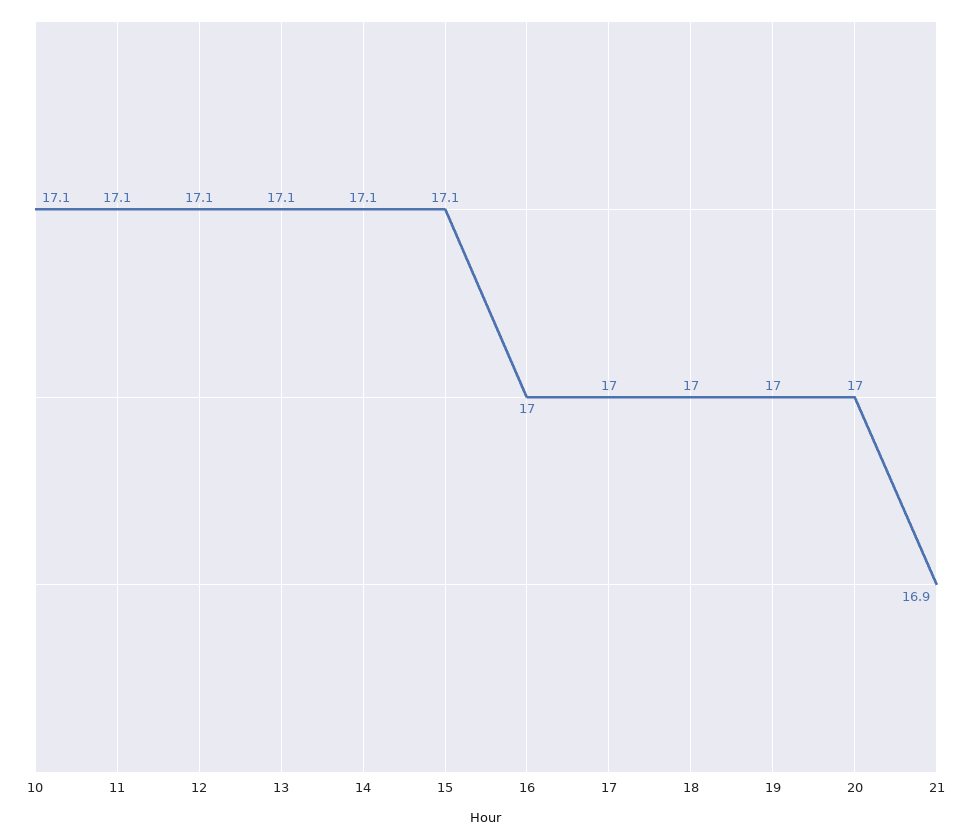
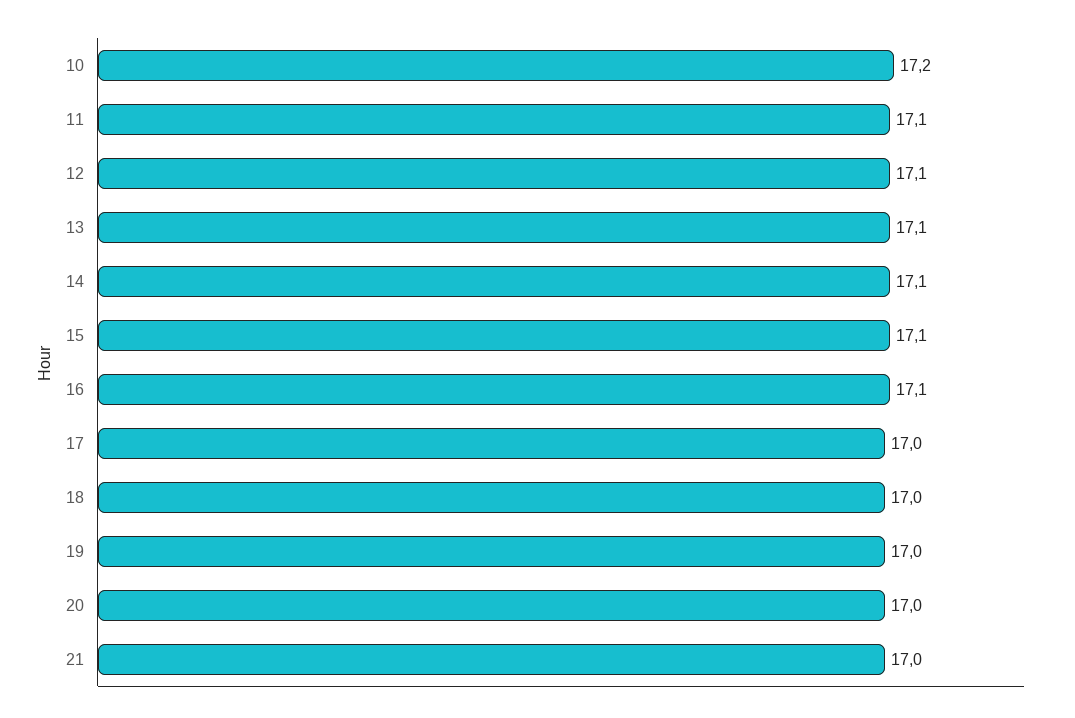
10: 17.1 -> 17.2
16: 17 -> 17.1
21: 16.9 -> 17

